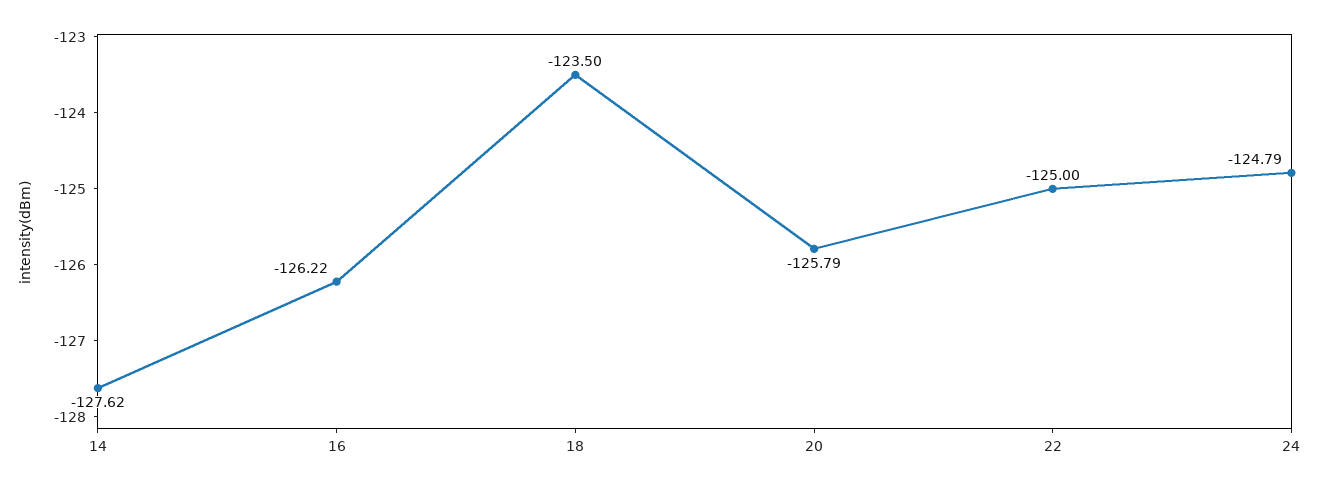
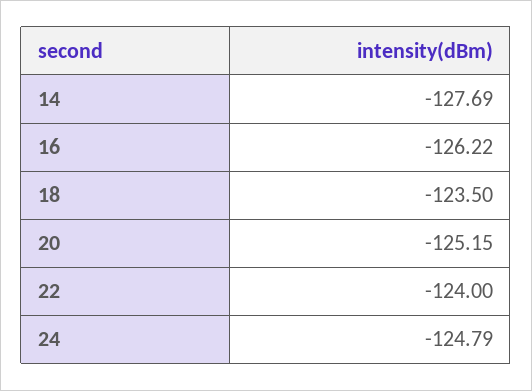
14: -127.62 -> -127.69
20: -125.79 -> -125.15
22: -125 -> -124

